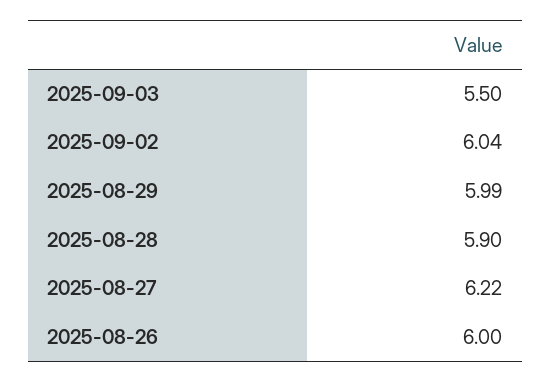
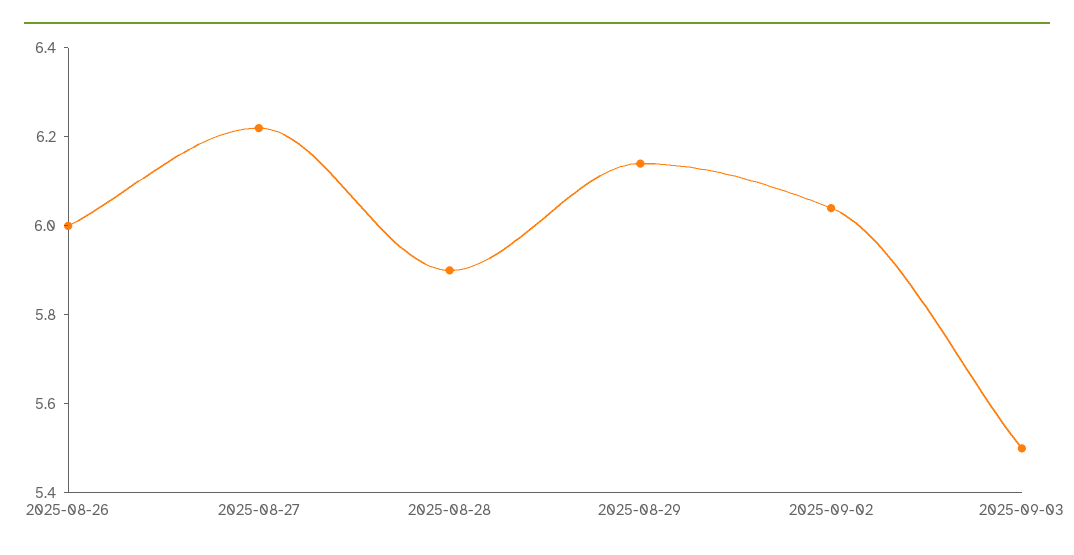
2025-08-29: 5.99 -> 6.15

